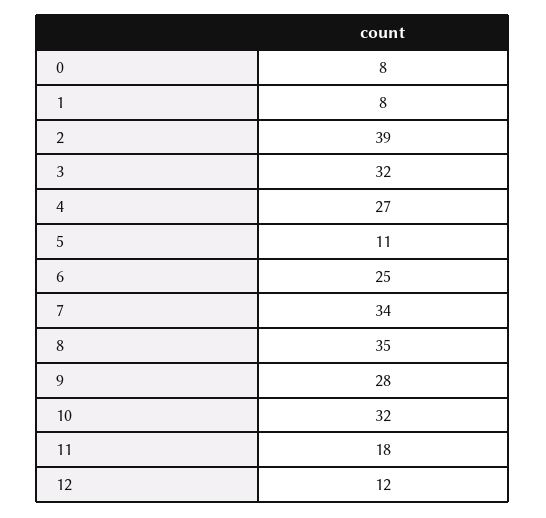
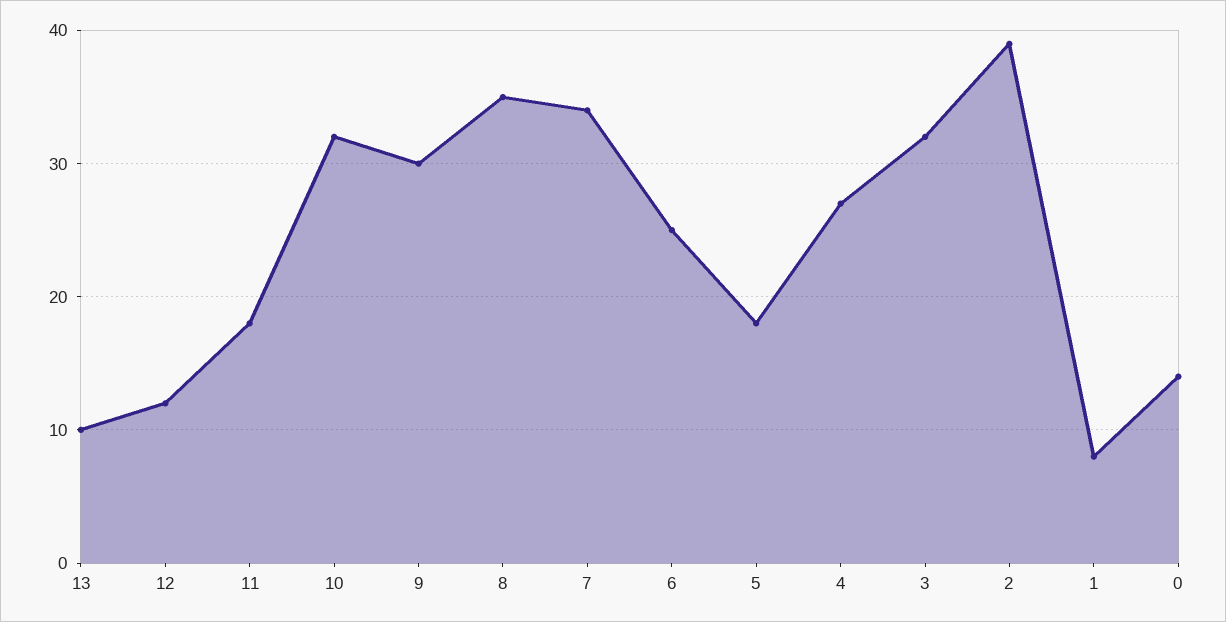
0: 8 -> 14
5: 11 -> 18
9: 28 -> 30
13: none -> 10

